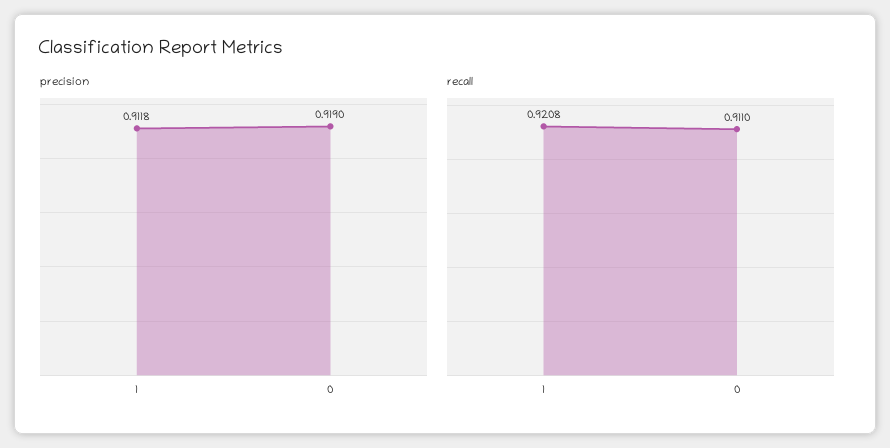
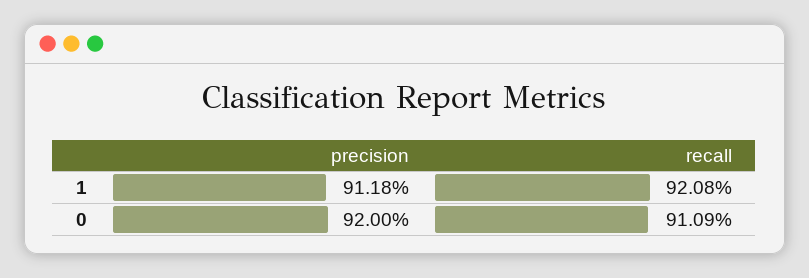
precision, 0: 0.919 -> 0.92
recall, 0: 0.911 -> 0.9109

